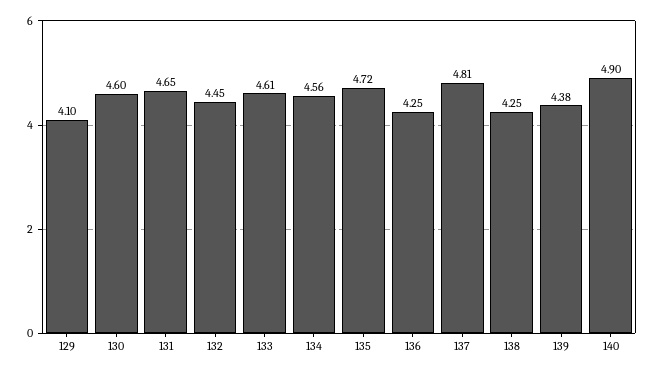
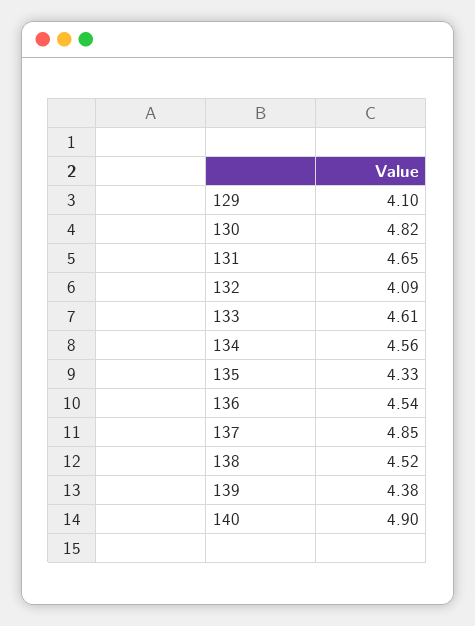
130: 4.6 -> 4.82
132: 4.45 -> 4.09
135: 4.72 -> 4.33
136: 4.25 -> 4.54
137: 4.81 -> 4.85
138: 4.25 -> 4.52

